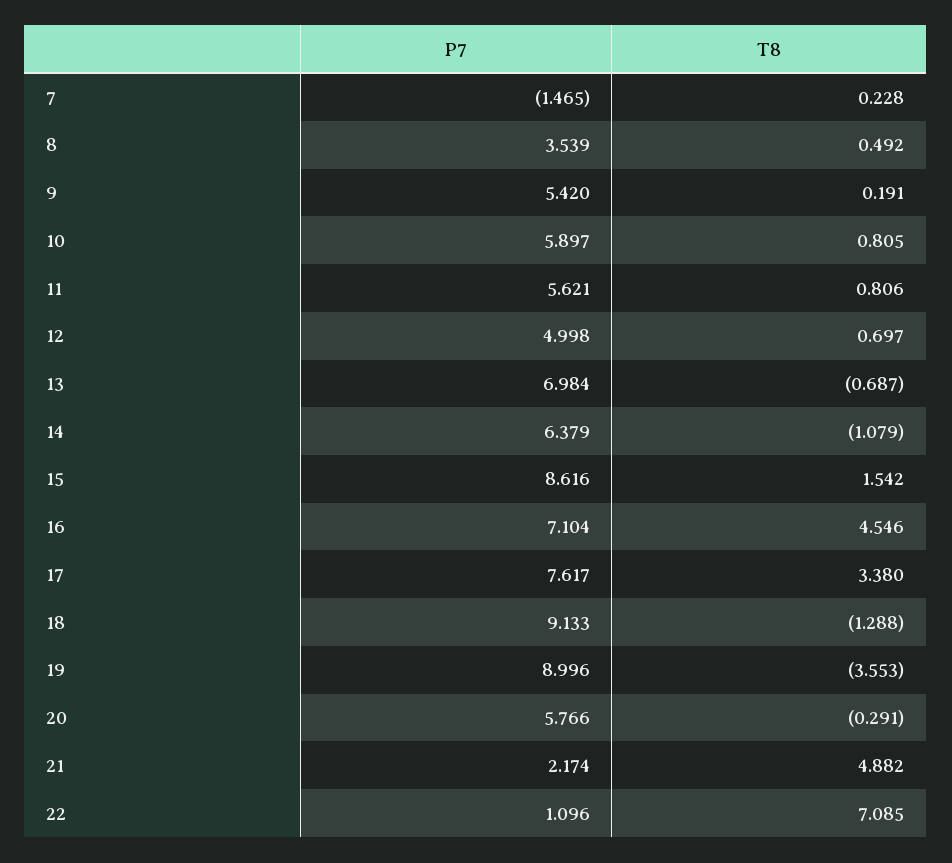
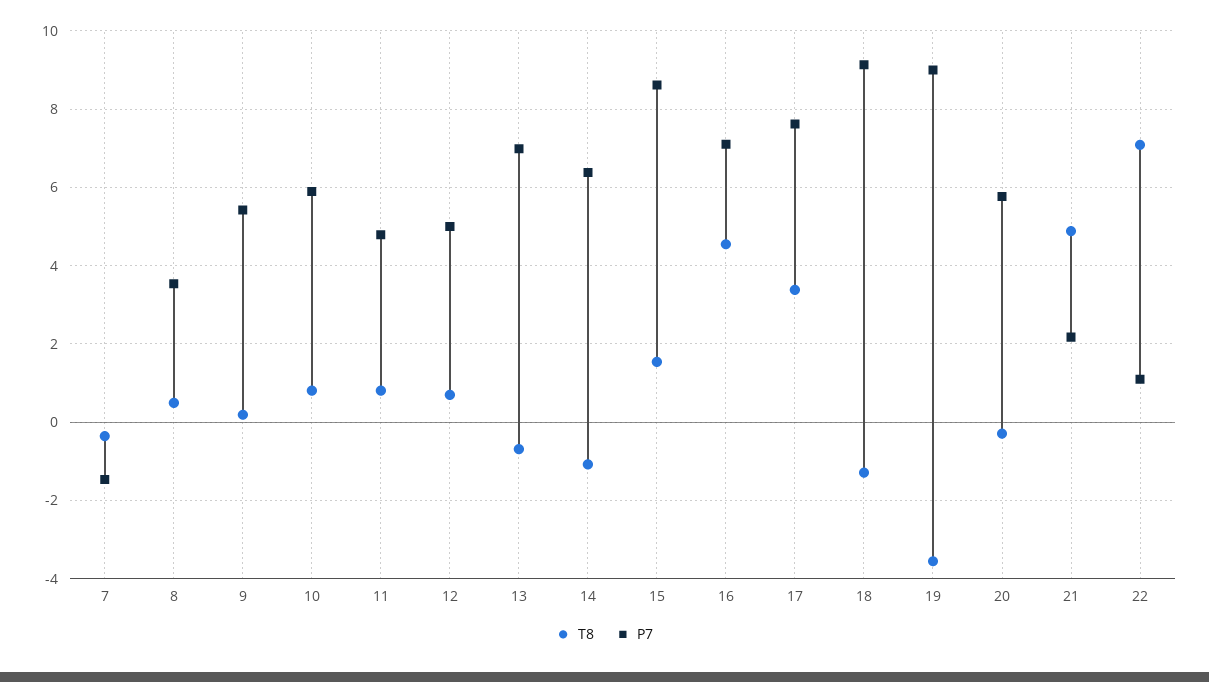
T8, 7: 0.228 -> -0.4
P7, 11: 5.621 -> 4.8

